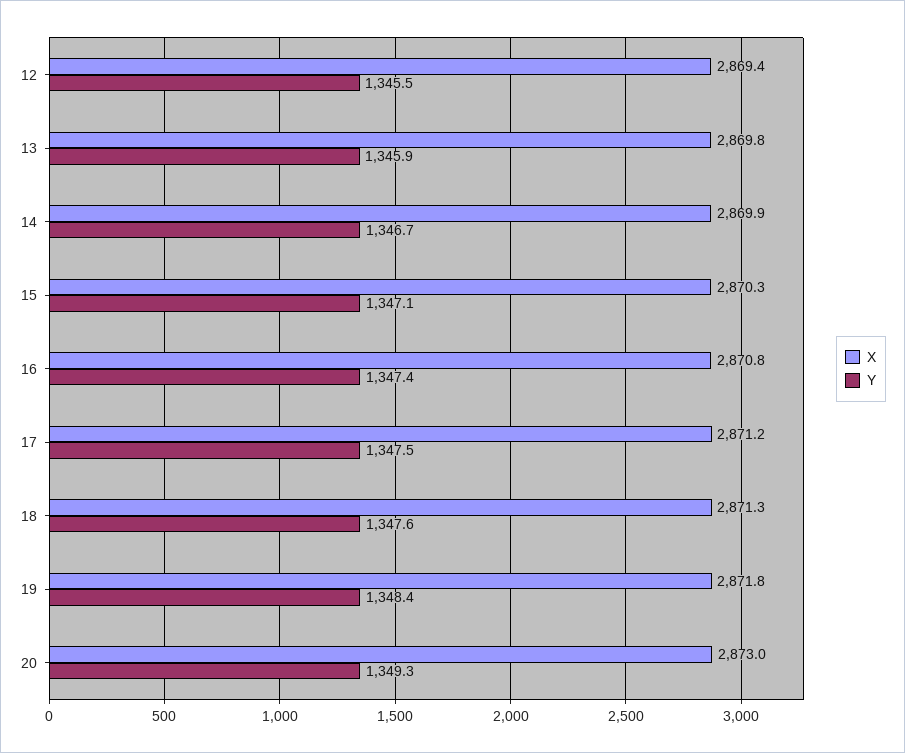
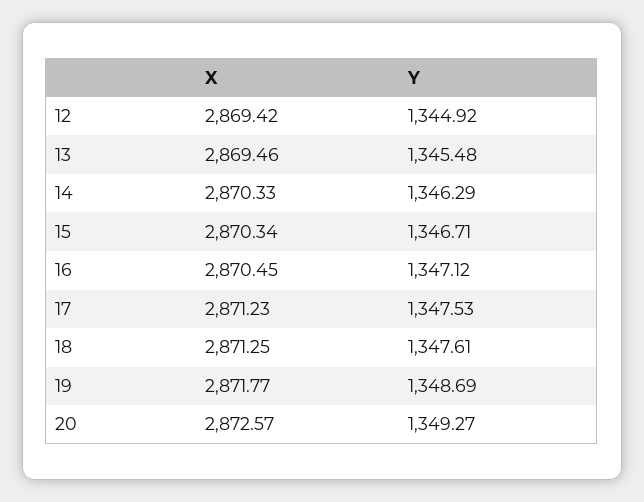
Y, 12: 1345.5 -> 1344.92
X, 13: 2869.8 -> 2869.46
Y, 13: 1345.9 -> 1345.48
X, 14: 2869.9 -> 2870.33
Y, 14: 1346.7 -> 1346.29
Y, 15: 1347.1 -> 1346.71
X, 16: 2870.8 -> 2870.45
Y, 16: 1347.4 -> 1347.12
Y, 19: 1348.4 -> 1348.69
X, 20: 2873 -> 2872.57

